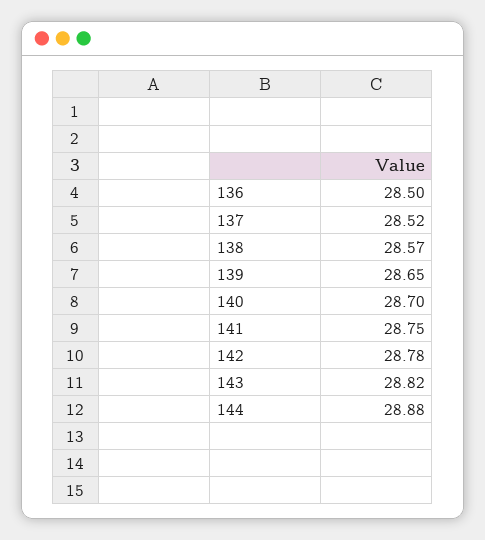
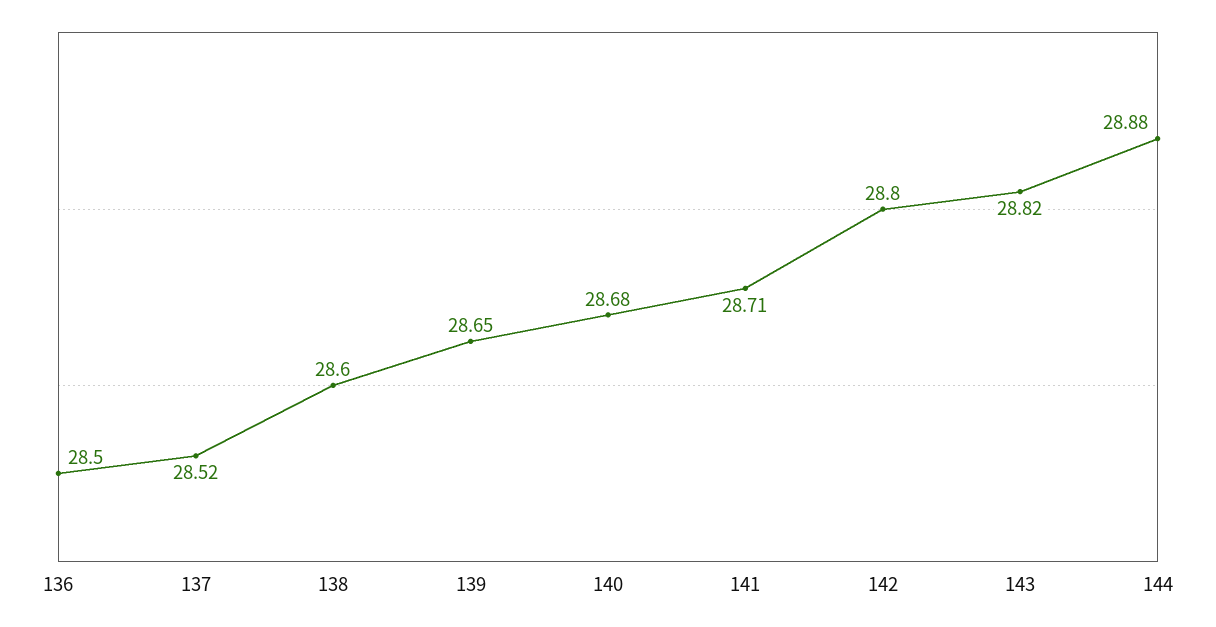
138: 28.57 -> 28.6
140: 28.7 -> 28.68
141: 28.75 -> 28.71
142: 28.78 -> 28.8

